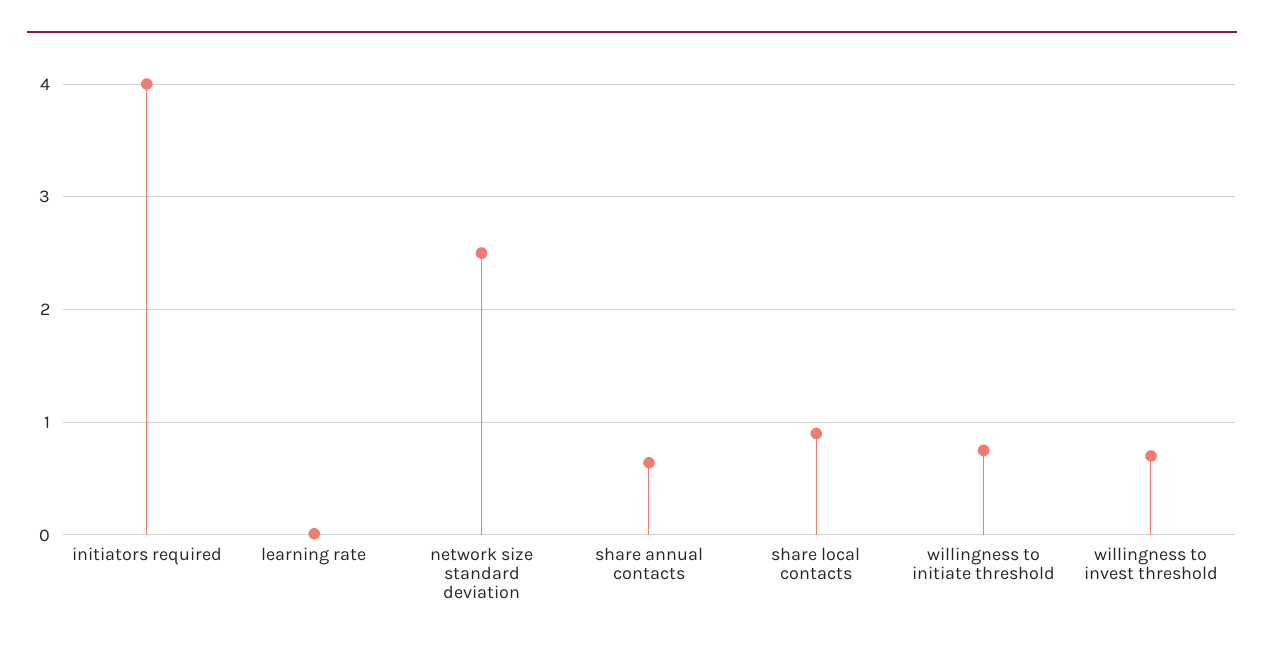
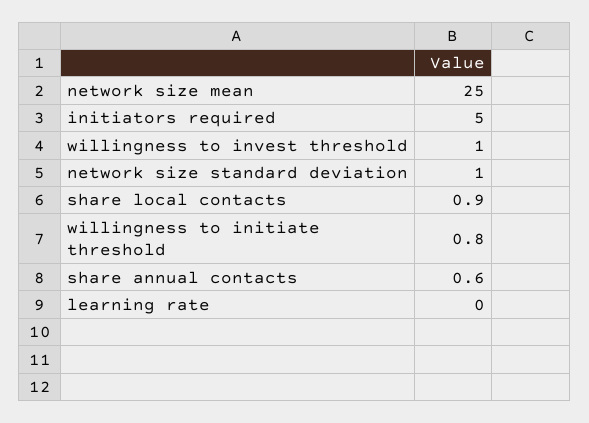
initiators required: 4 -> 5
network size standard deviation: 2.5 -> 1
willingness to invest threshold: 0.7 -> 1
network size mean: none -> 25

